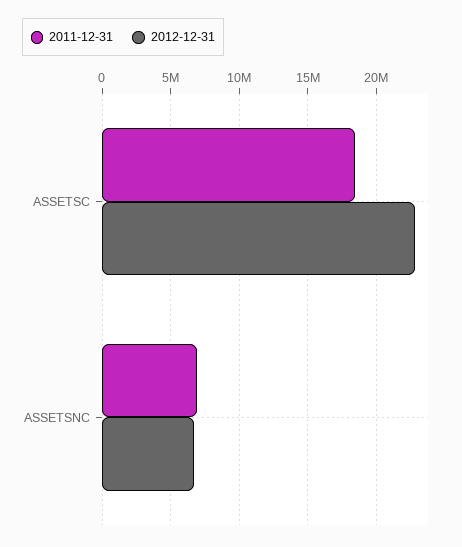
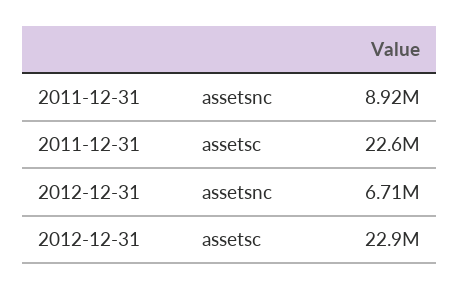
2011-12-31, ASSETSC: 18500000 -> 22600000
2011-12-31, ASSETSNC: 7000000 -> 8920000

